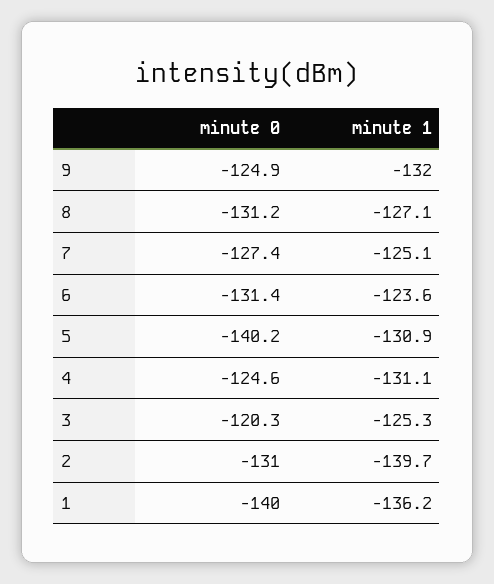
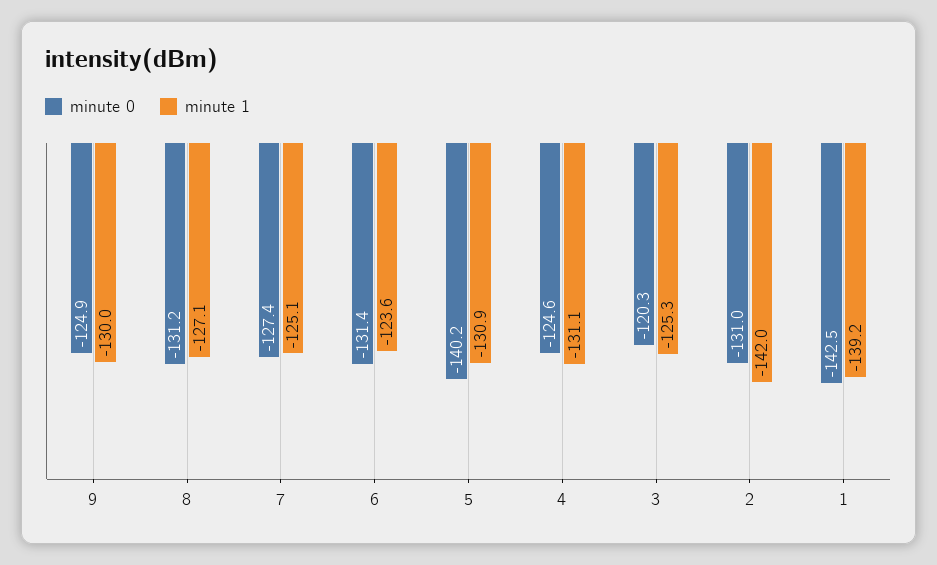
minute 1, 9: -132 -> -130
minute 1, 2: -139.7 -> -142
minute 0, 1: -140 -> -142.5
minute 1, 1: -136.2 -> -139.2

